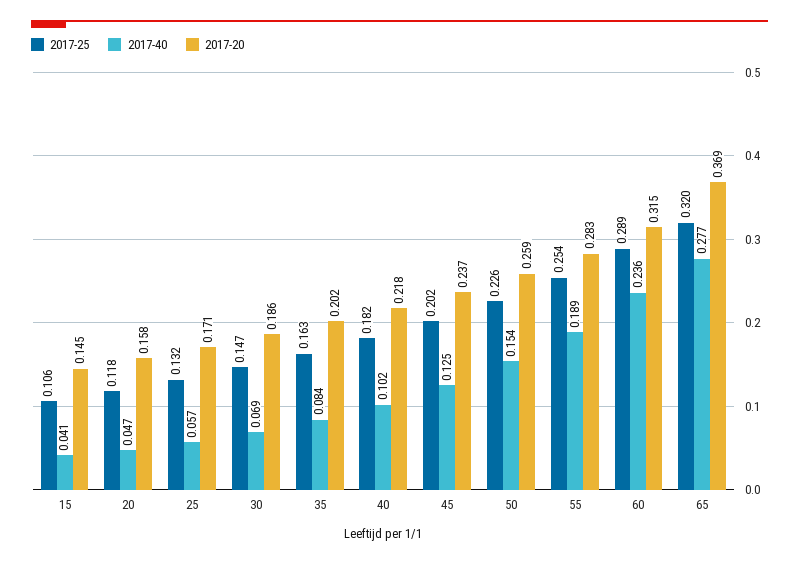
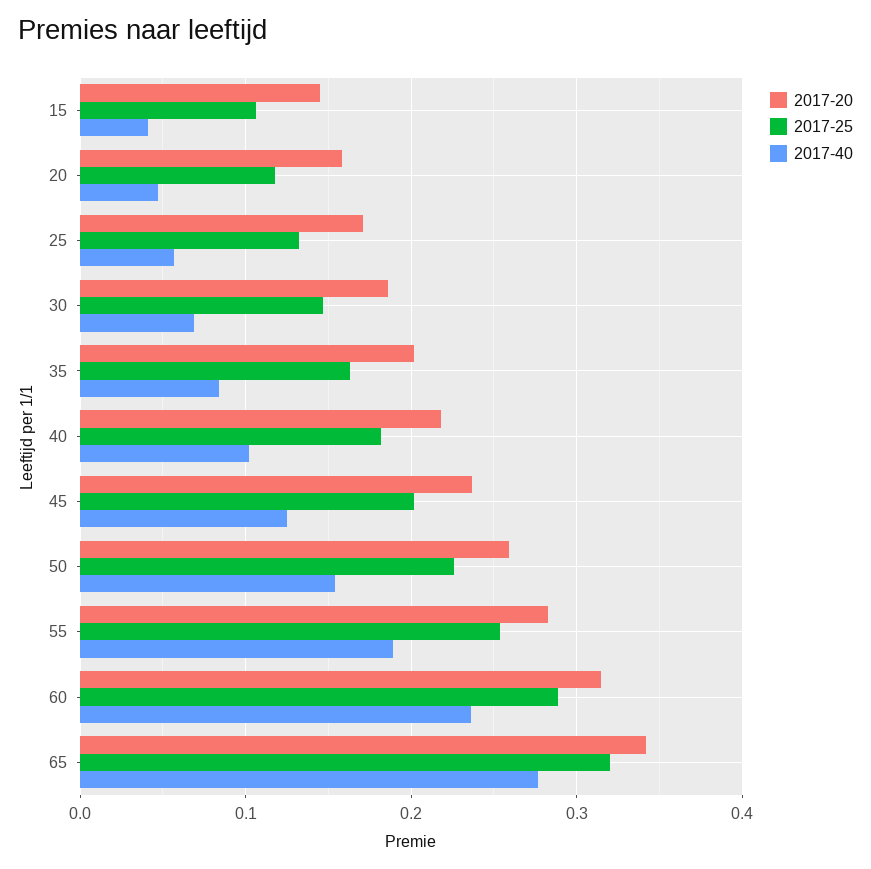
2017-20, 65: 0.369 -> 0.34

